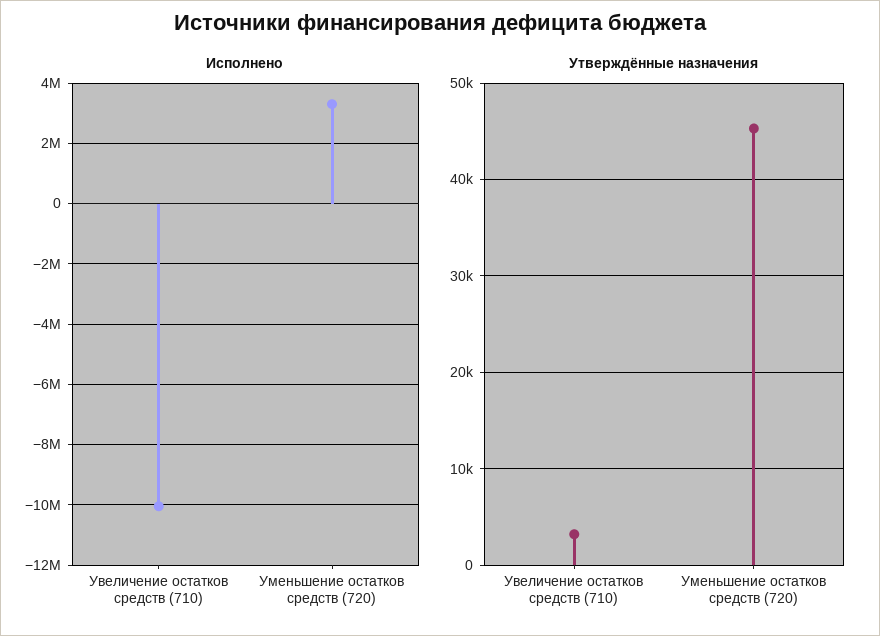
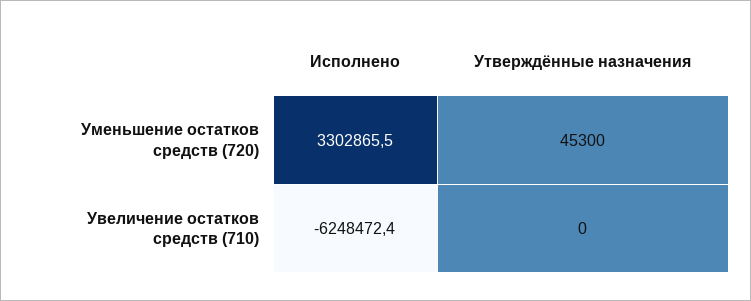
Исполнено, Увеличение остатков средств (710): -10000000 -> -6248472.4
Утверждённые назначения, Увеличение остатков средств (710): 3000 -> 0

